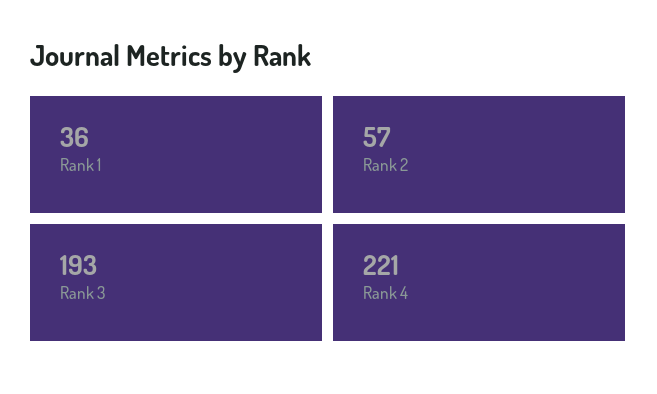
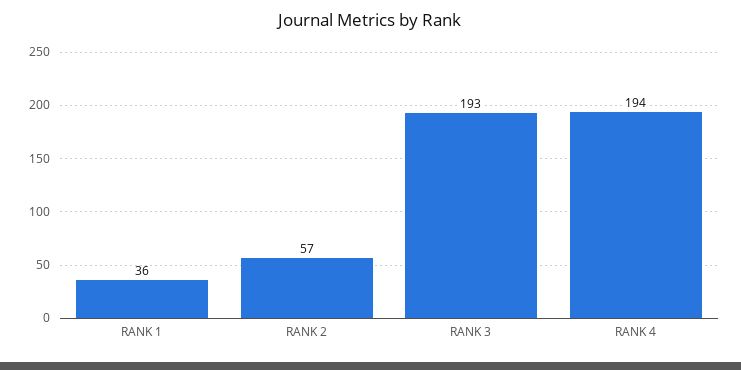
Rank 4: 221 -> 194

